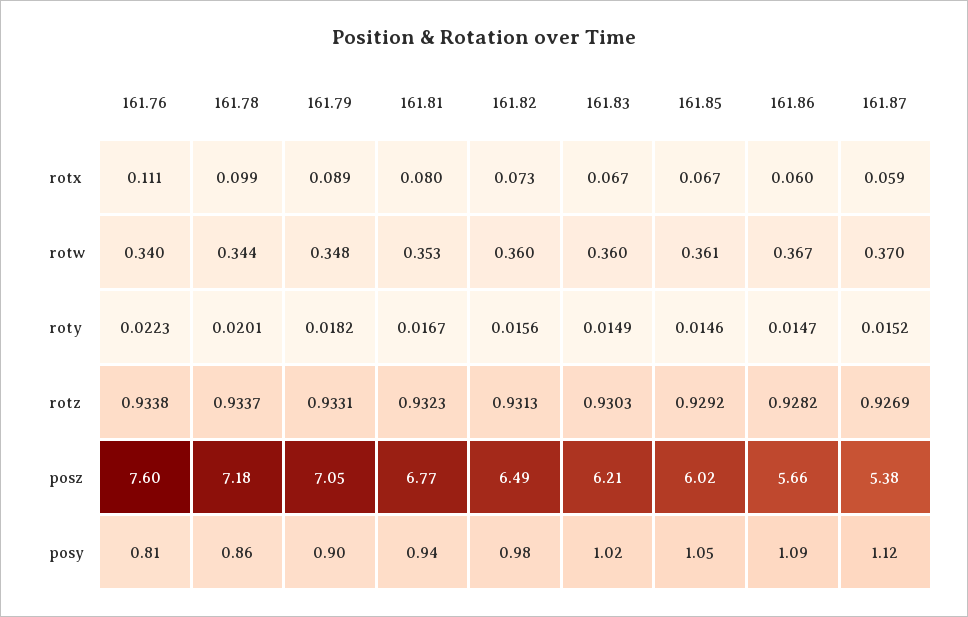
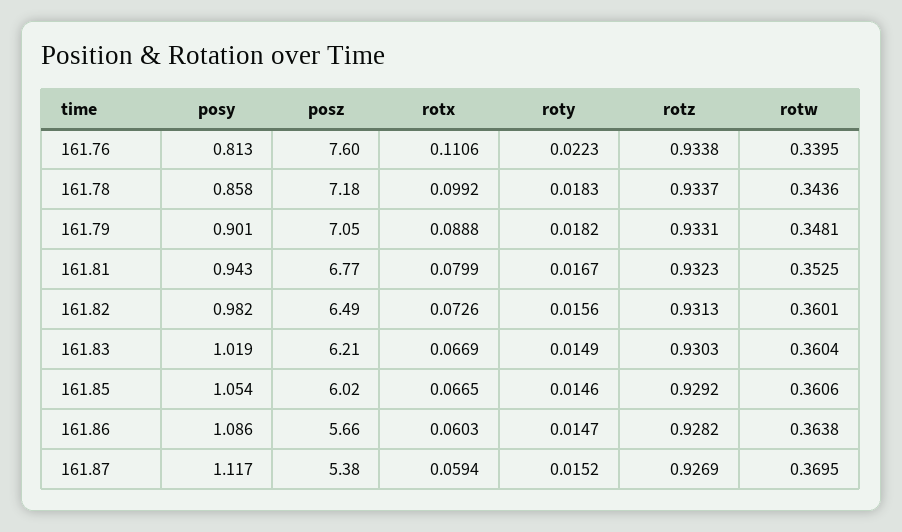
161.86, rotw: 0.367 -> 0.3638
161.78, roty: 0.0201 -> 0.0183

